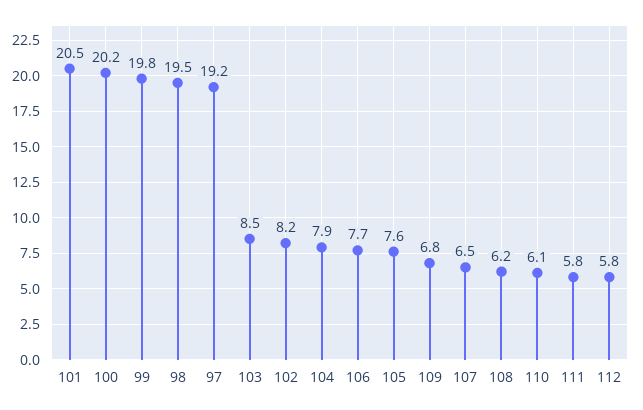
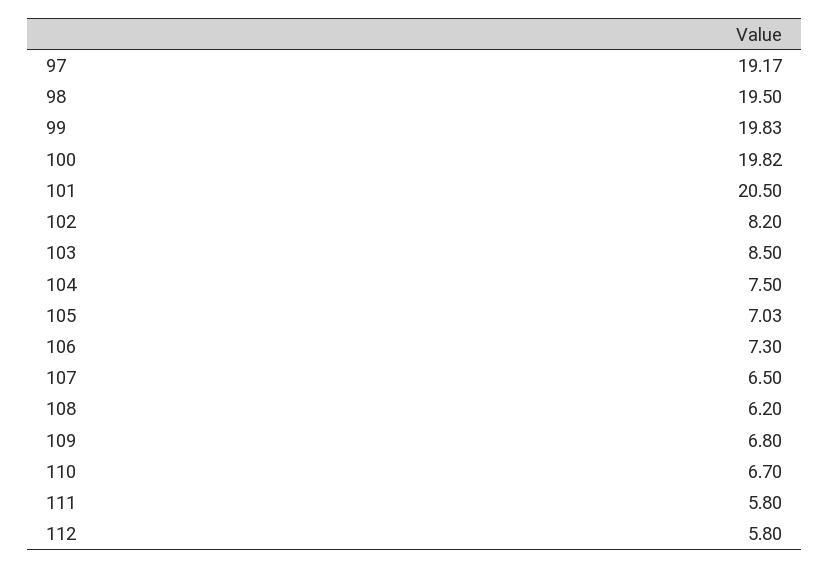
100: 20.2 -> 19.82
104: 7.9 -> 7.5
106: 7.7 -> 7.3
105: 7.6 -> 7.03
110: 6.1 -> 6.7

